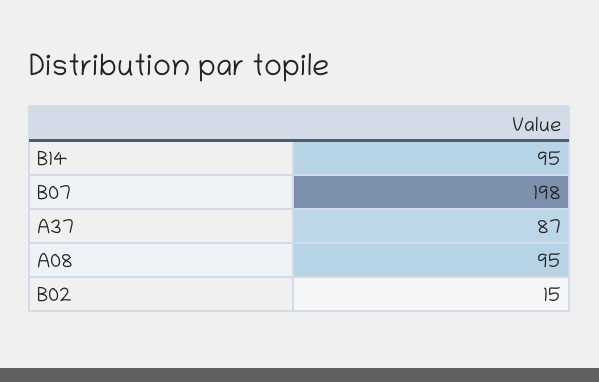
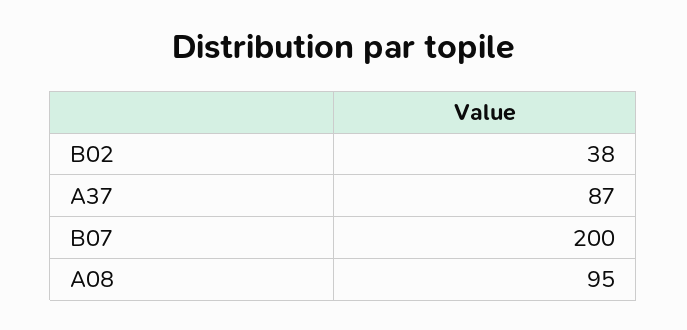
B14: 95 -> none
B07: 198 -> 200
B02: 15 -> 38

